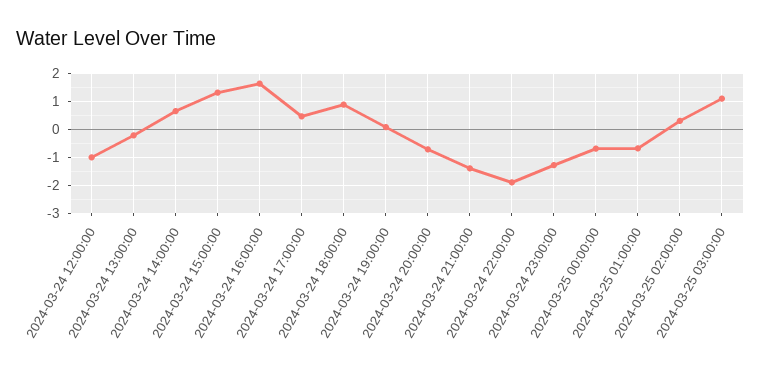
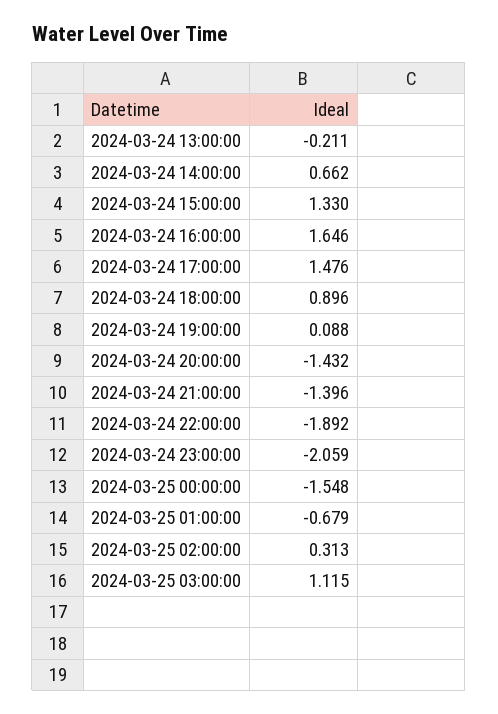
2024-03-24 12:00:00: -1 -> none
2024-03-24 17:00:00: 0.5 -> 1.476
2024-03-24 20:00:00: -0.75 -> -1.432
2024-03-24 23:00:00: -1.25 -> -2.059
2024-03-25 00:00:00: -0.75 -> -1.548

